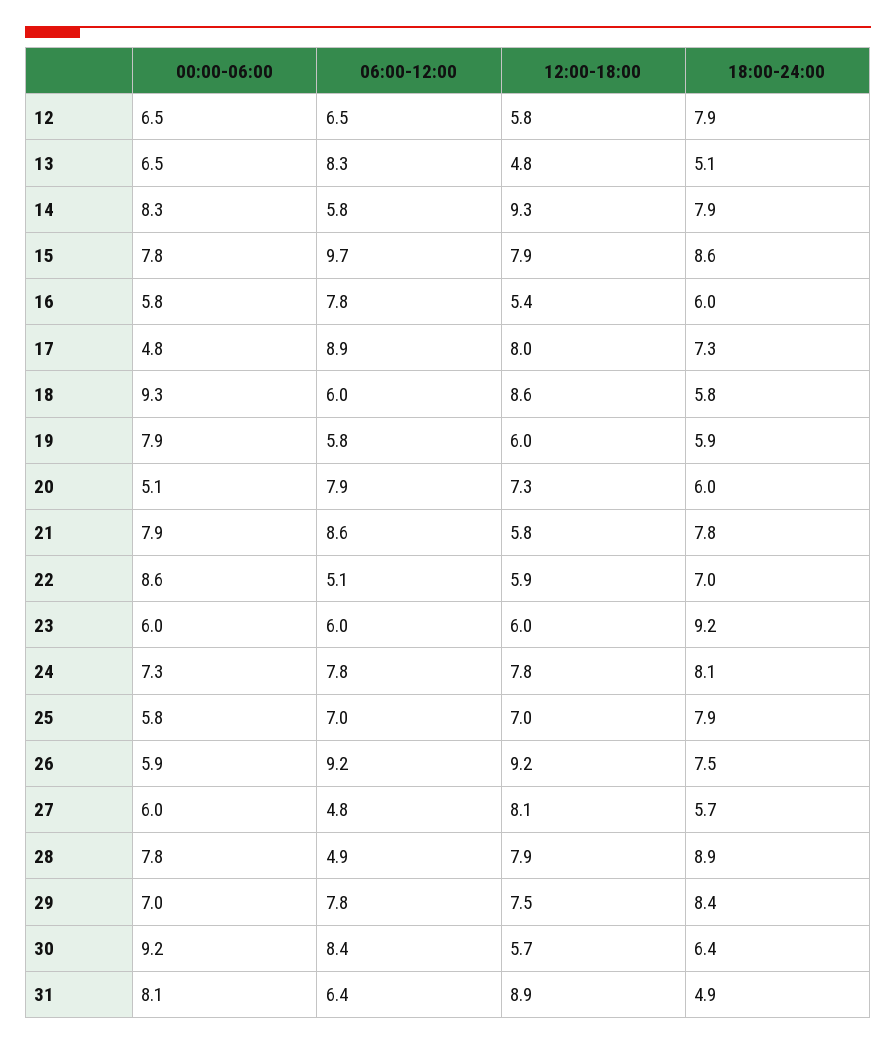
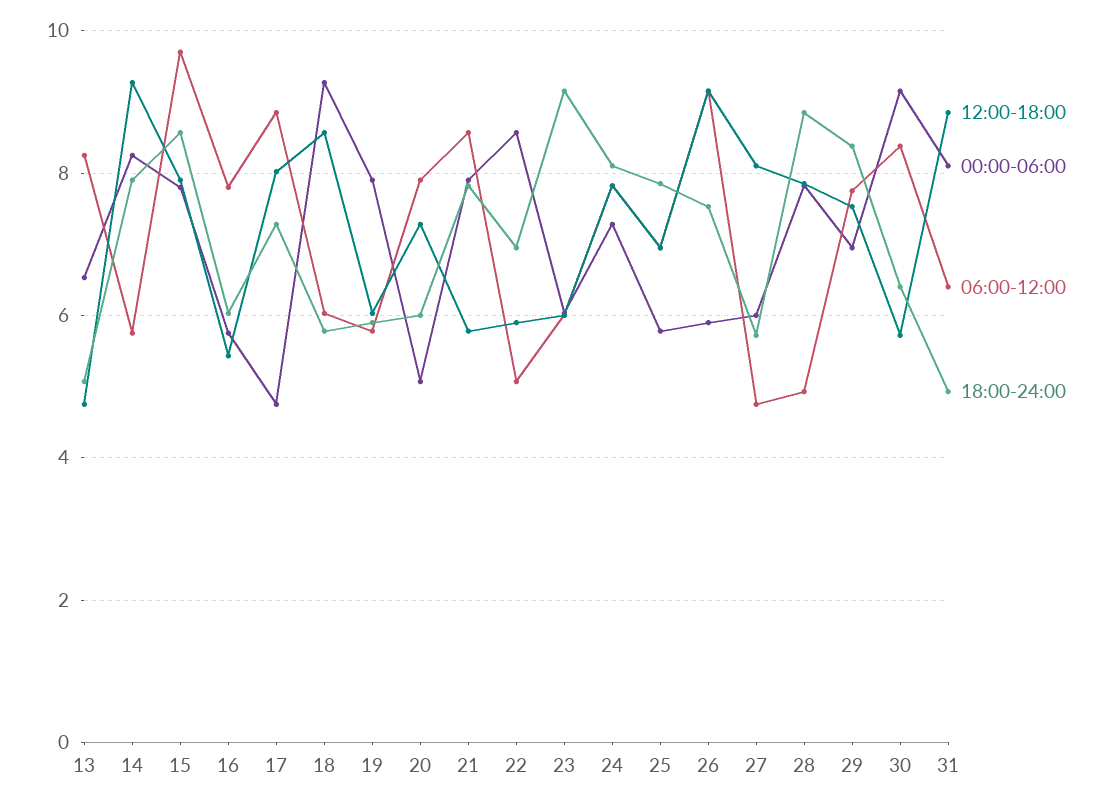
00:00-06:00, 12: 6.5 -> none
06:00-12:00, 12: 6.5 -> none
12:00-18:00, 12: 5.8 -> none
18:00-24:00, 12: 7.9 -> none

